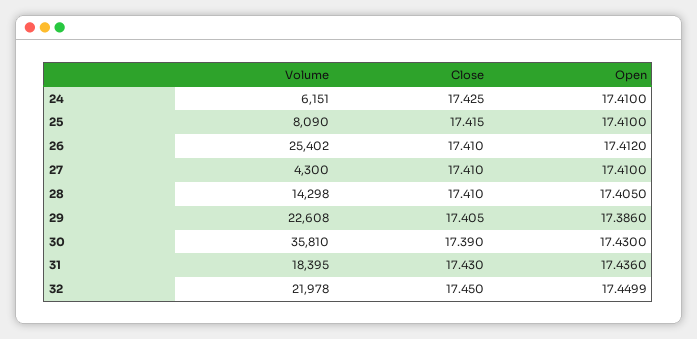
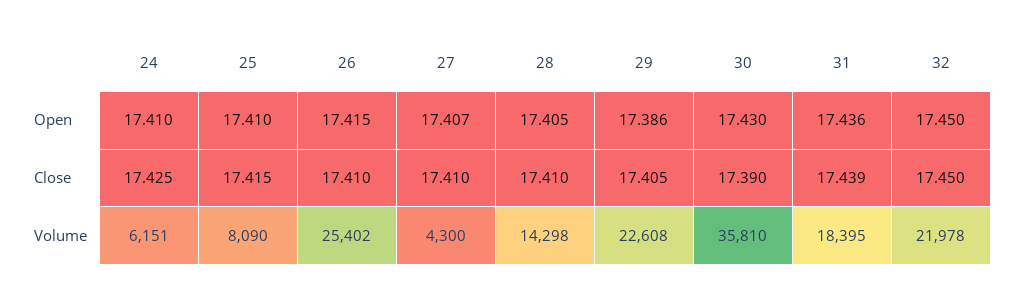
Open, 26: 17.412 -> 17.415
Open, 27: 17.41 -> 17.407
Close, 31: 17.43 -> 17.439

